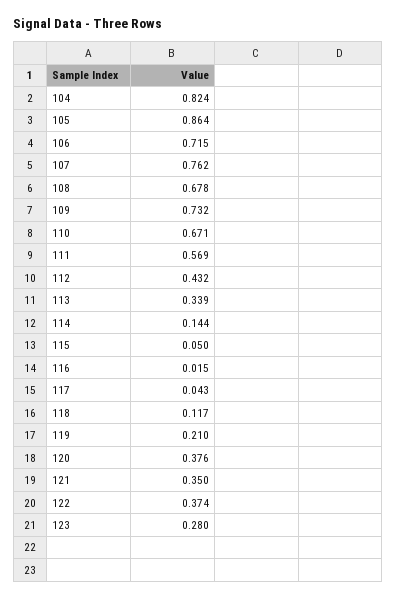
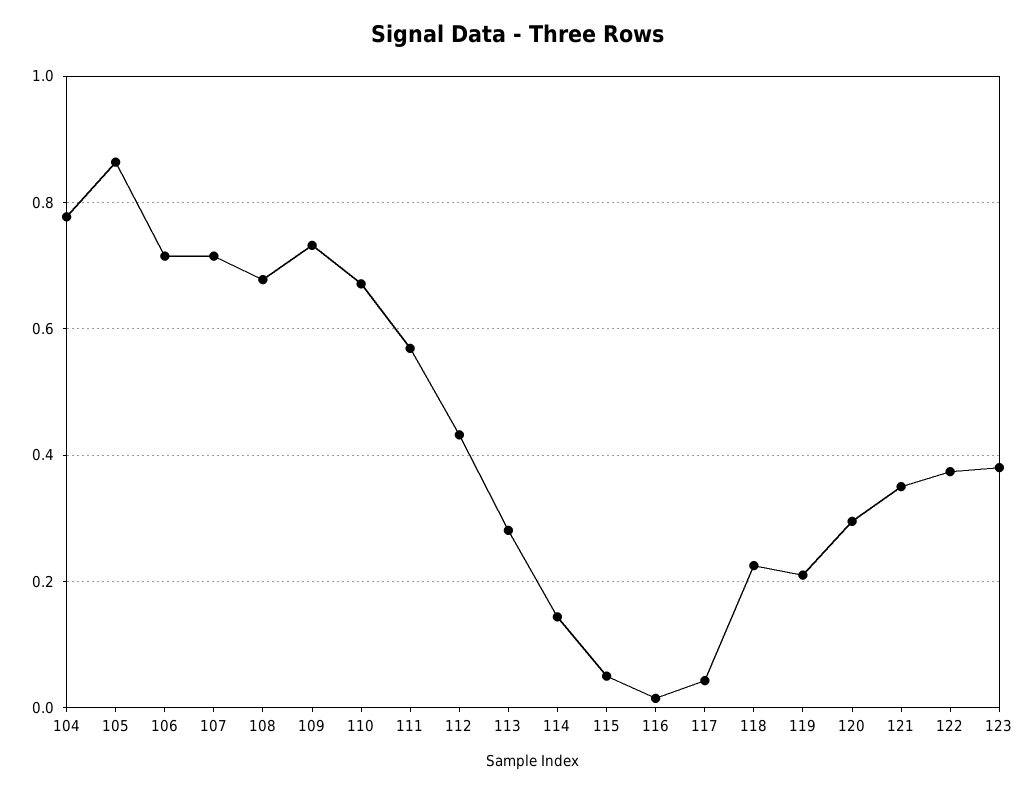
104: 0.824 -> 0.78
107: 0.762 -> 0.72
113: 0.339 -> 0.28
118: 0.117 -> 0.22
120: 0.376 -> 0.3
123: 0.28 -> 0.38

